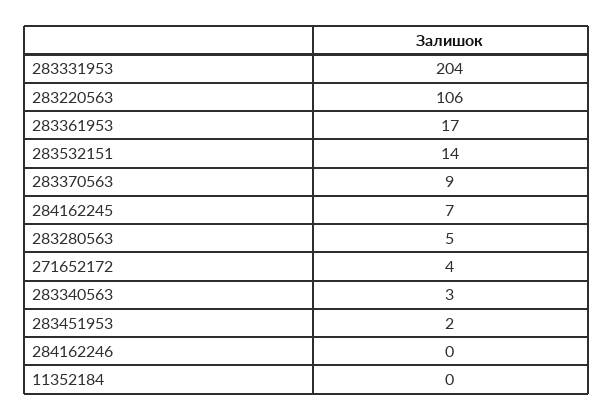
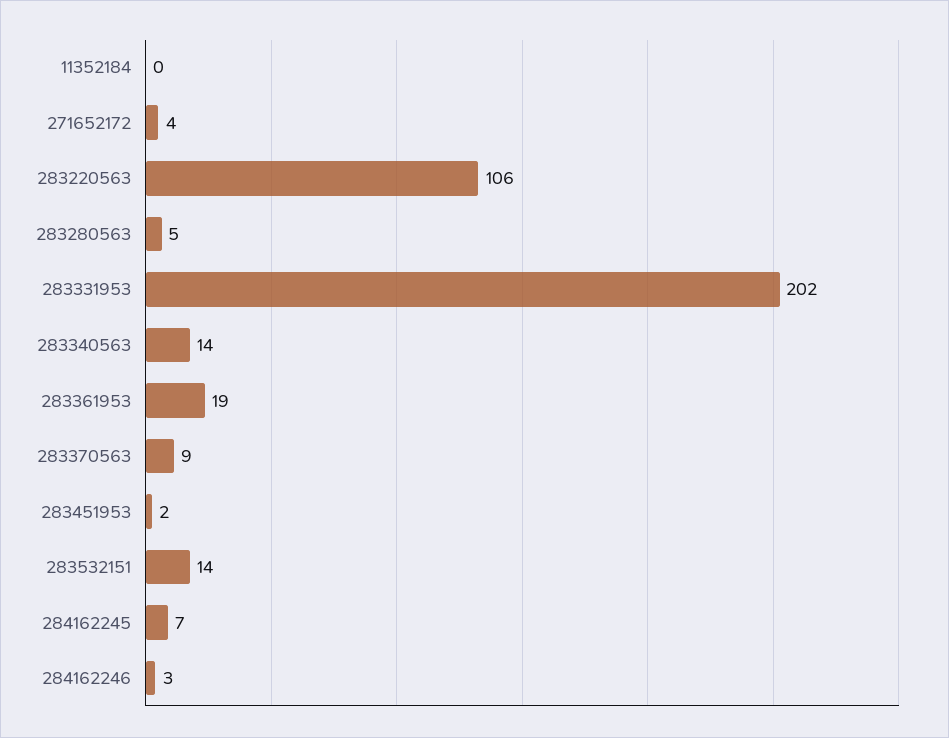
283331953: 204 -> 202
283361953: 17 -> 19
283340563: 3 -> 14
284162246: 0 -> 3

